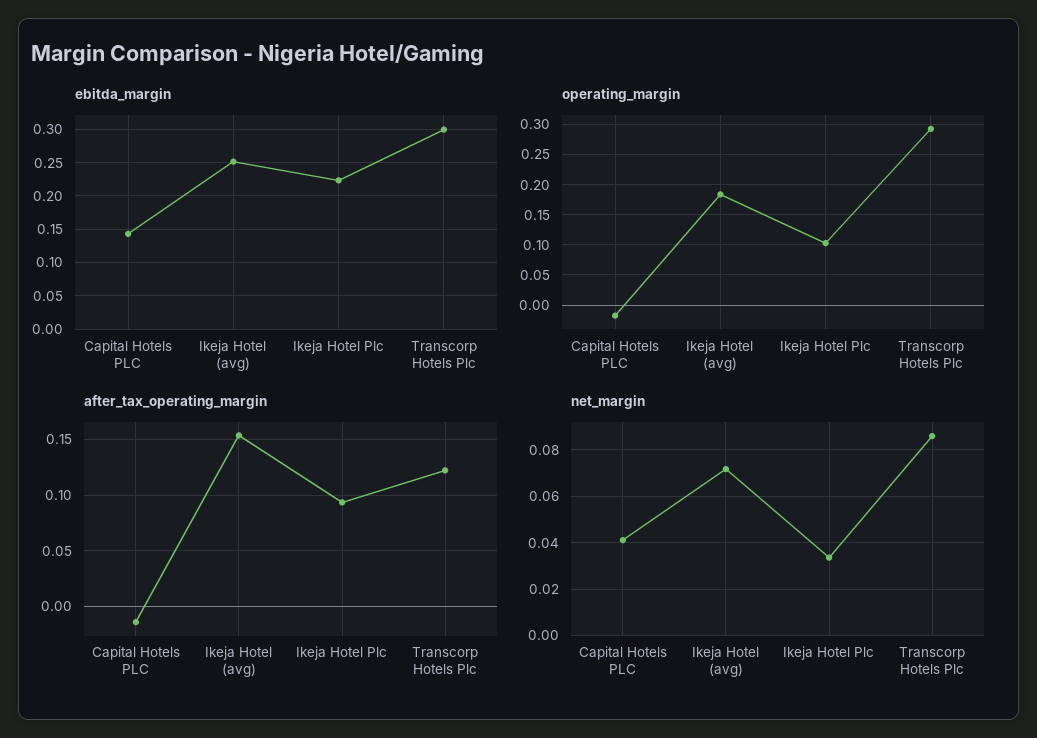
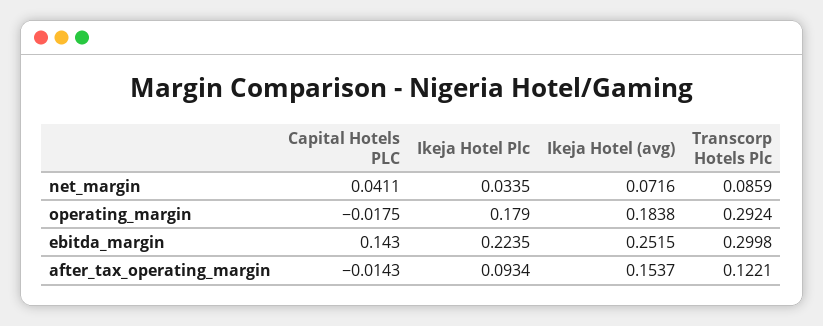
operating_margin, Ikeja Hotel Plc: 0.1 -> 0.179

